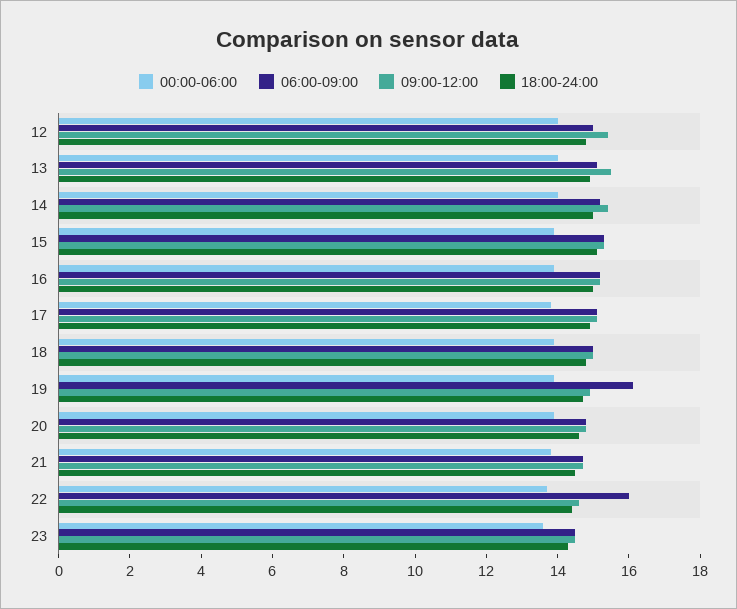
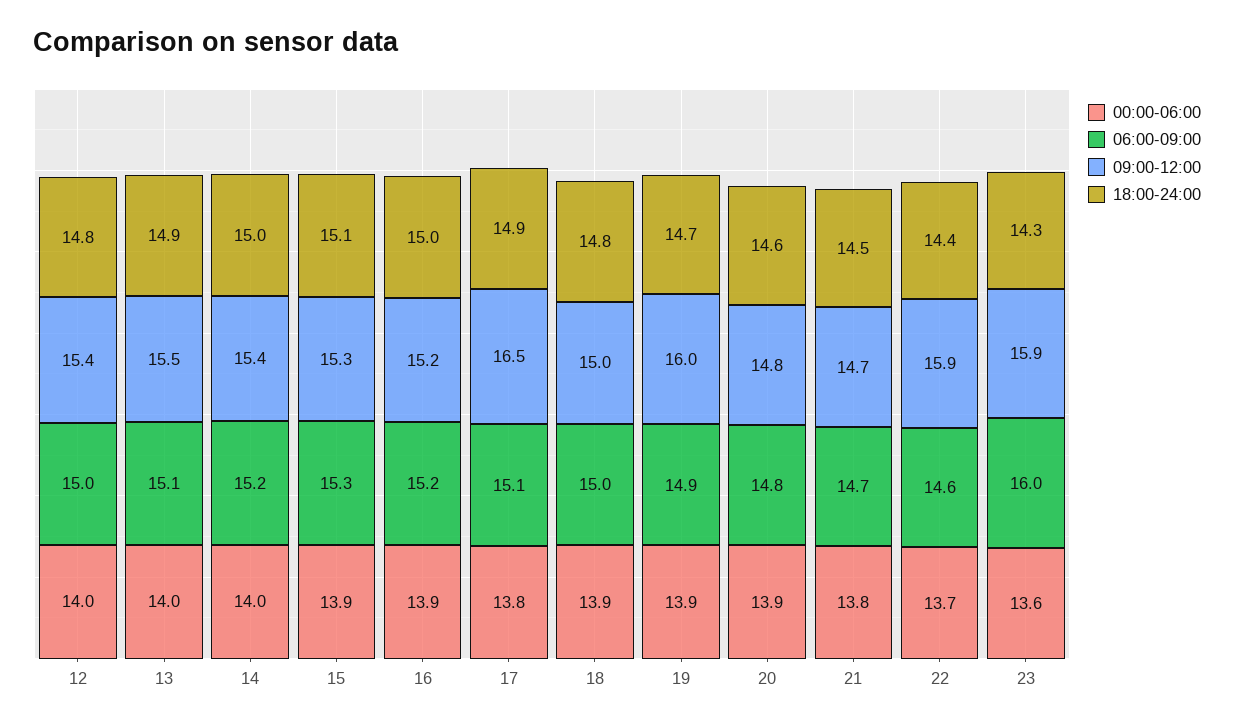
09:00-12:00, 17: 15 -> 16.5
06:00-09:00, 19: 16 -> 14.9
09:00-12:00, 19: 15 -> 16
06:00-09:00, 22: 16 -> 14.6
09:00-12:00, 22: 14.5 -> 15.9
06:00-09:00, 23: 14.5 -> 16
09:00-12:00, 23: 14.5 -> 15.9

